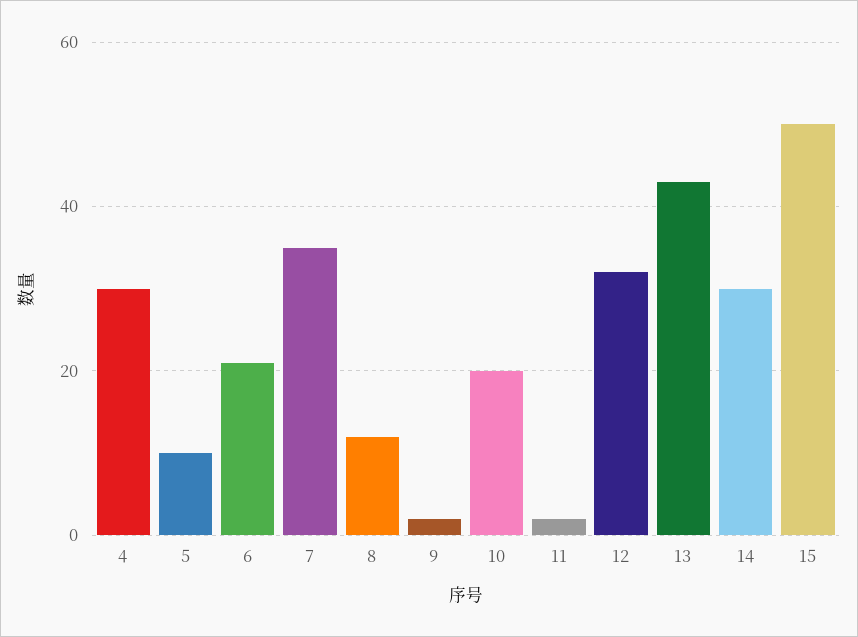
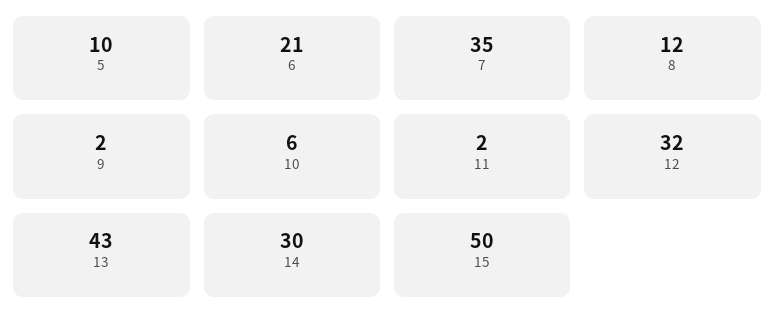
4: 30 -> none
10: 20 -> 6

